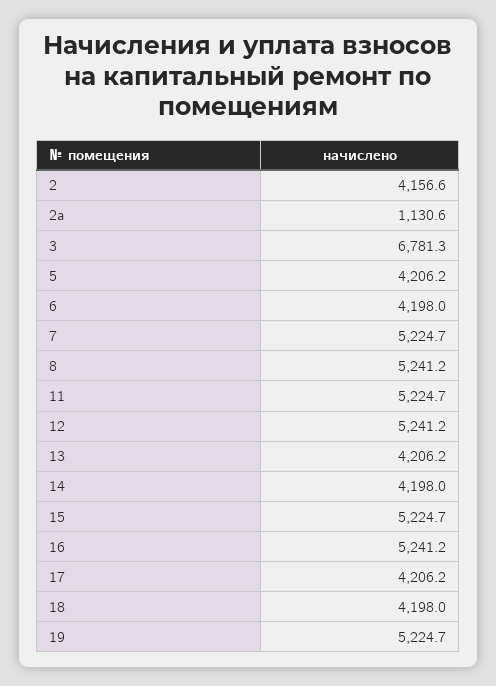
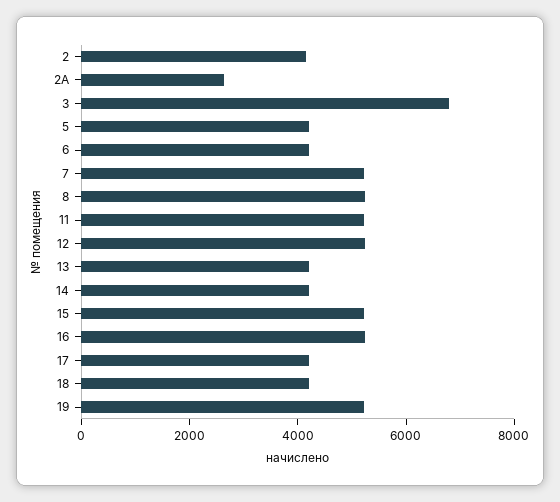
2а: 1130.6 -> 2500

